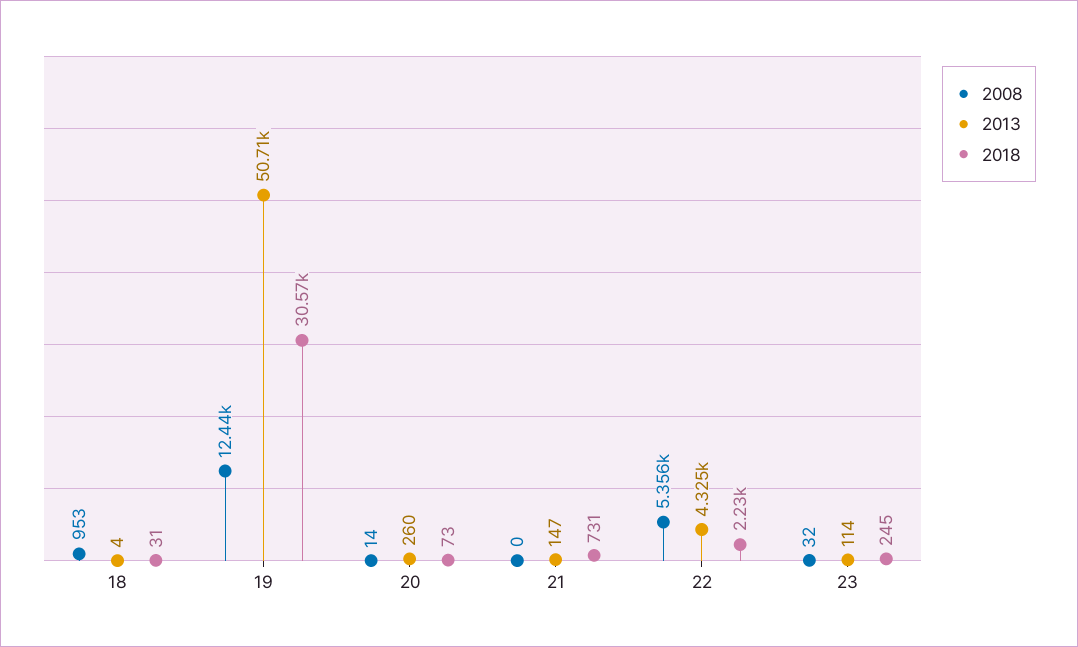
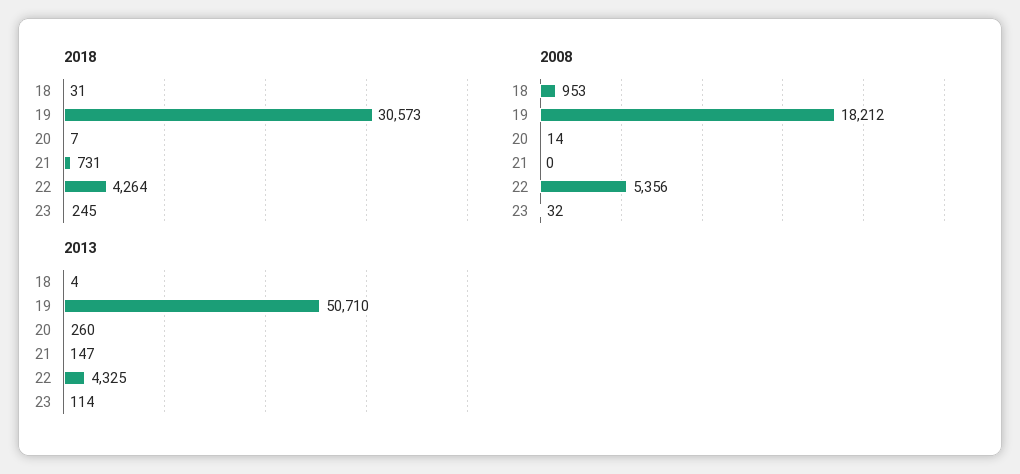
2008, 19: 12440 -> 18212
2018, 20: 73 -> 7
2018, 22: 2230 -> 4264

